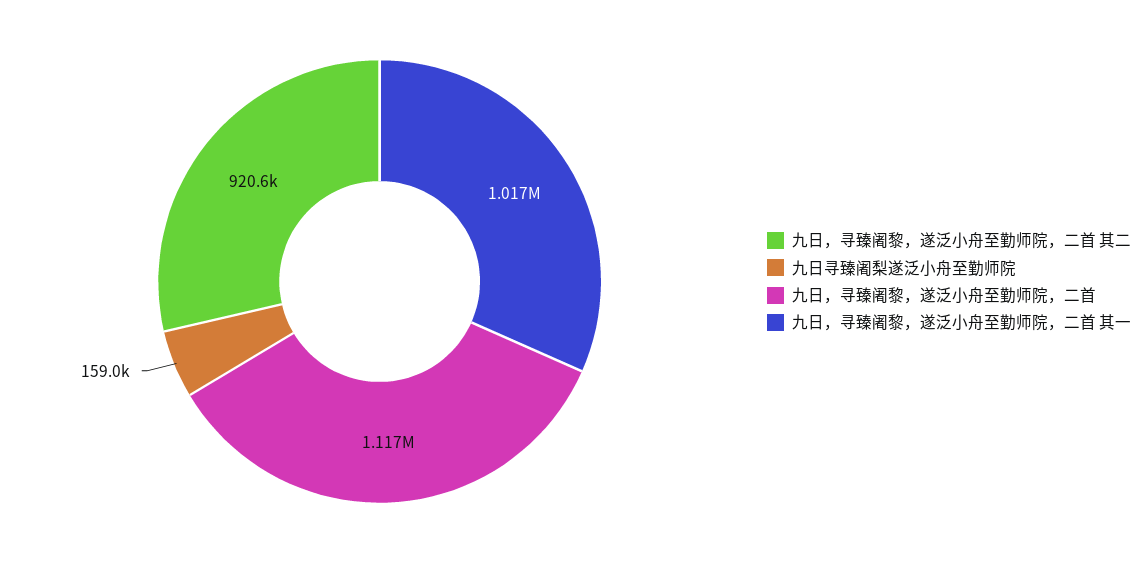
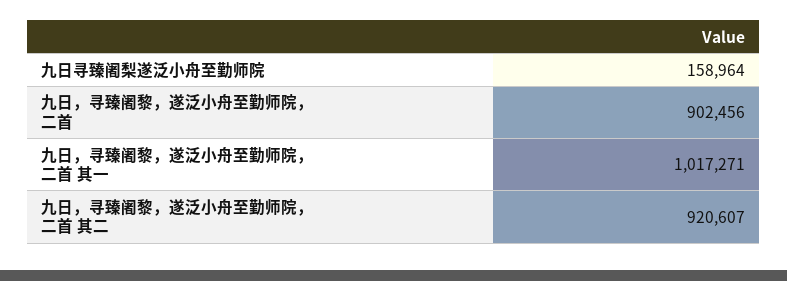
九日，寻臻阇黎，遂泛小舟至勤师院，二首: 1117000 -> 902456

